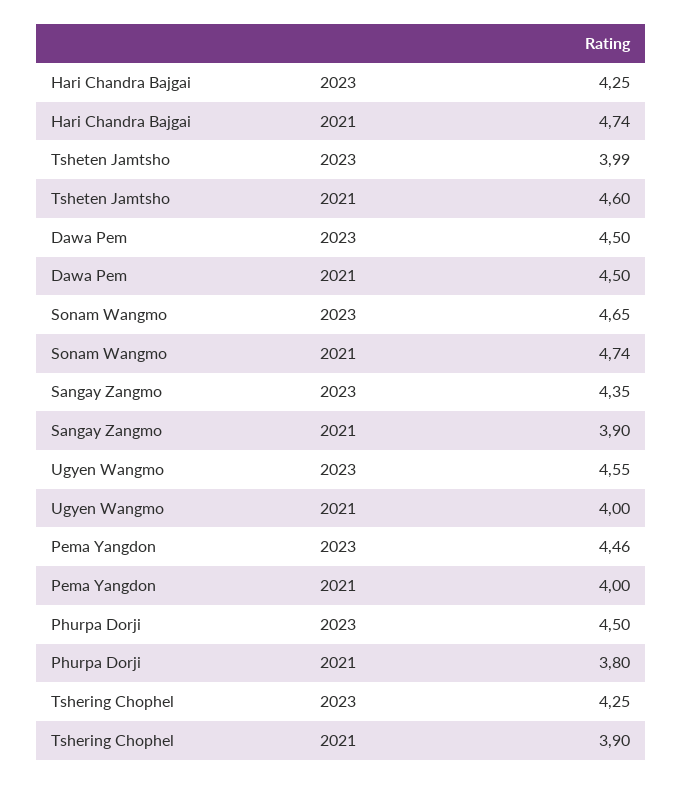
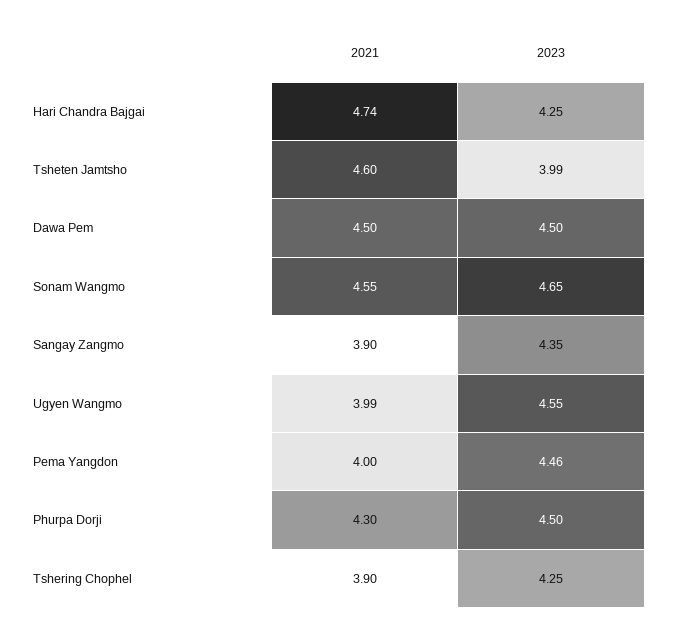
Sonam Wangmo, 2021: 4.74 -> 4.55
Ugyen Wangmo, 2021: 4 -> 3.99
Phurpa Dorji, 2021: 3.8 -> 4.3

